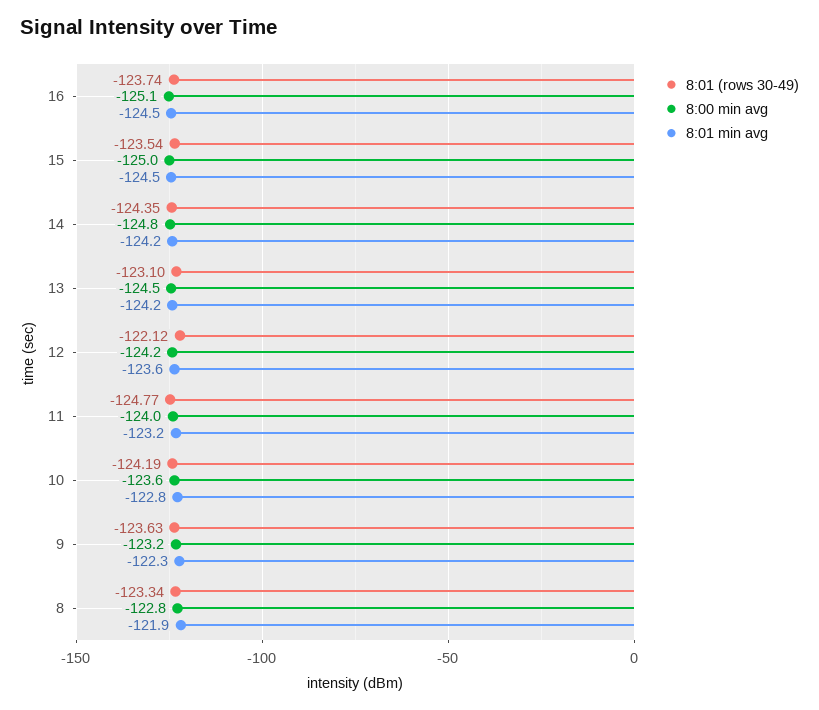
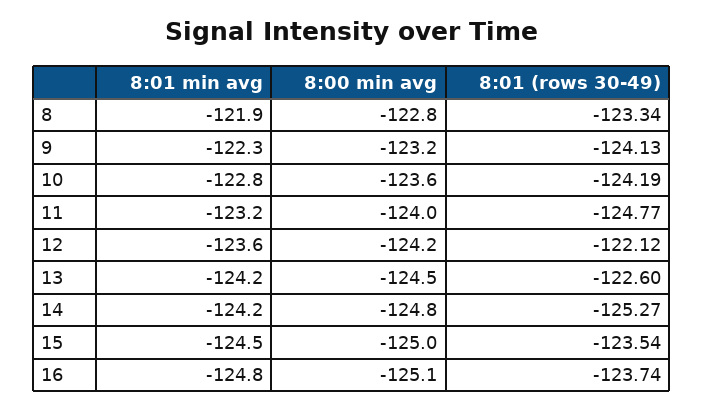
8:01 min avg, 16: -124.5 -> -124.8
8:01 (rows 30-49), 14: -124.35 -> -125.27
8:01 (rows 30-49), 13: -123.1 -> -122.6
8:01 (rows 30-49), 9: -123.63 -> -124.13

